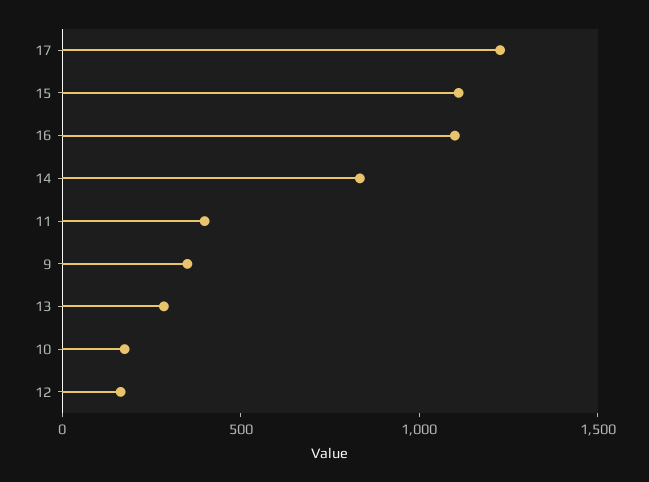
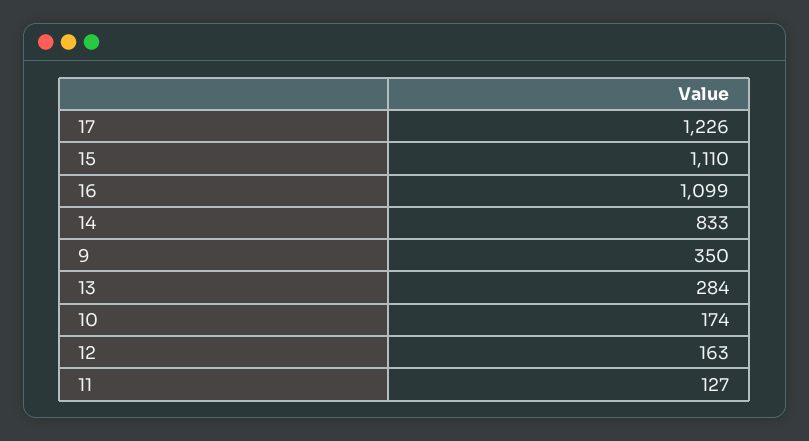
11: 400 -> 127

